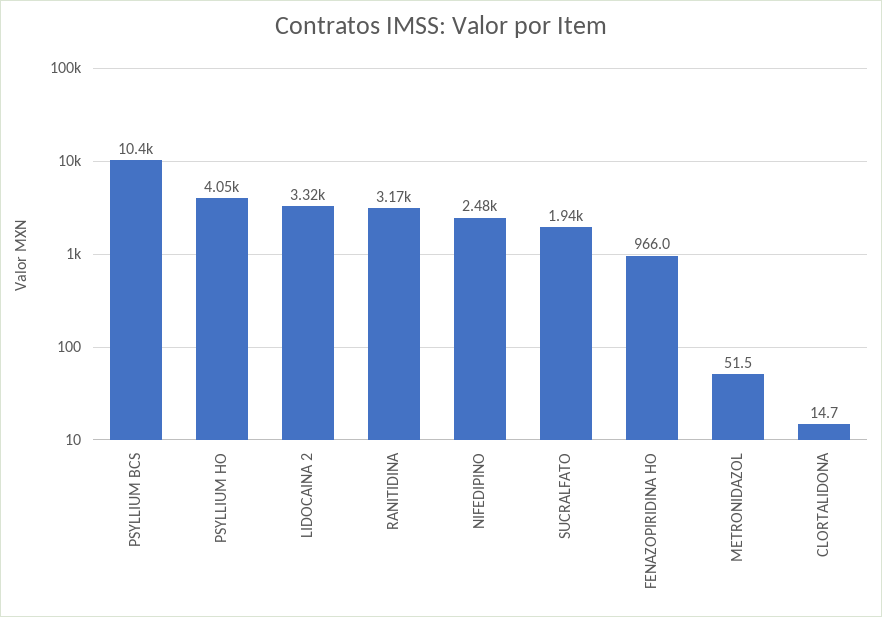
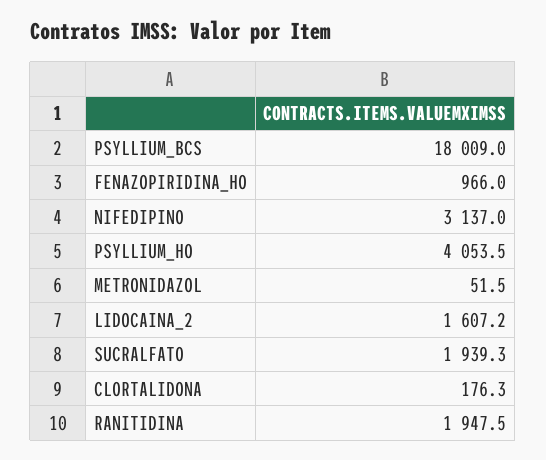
PSYLLIUM BCS: 10400 -> 18009
LIDOCAINA 2: 3320 -> 1607.2
RANITIDINA: 3170 -> 1947.5
NIFEDIPINO: 2480 -> 3137
CLORTALIDONA: 14.7 -> 176.3

